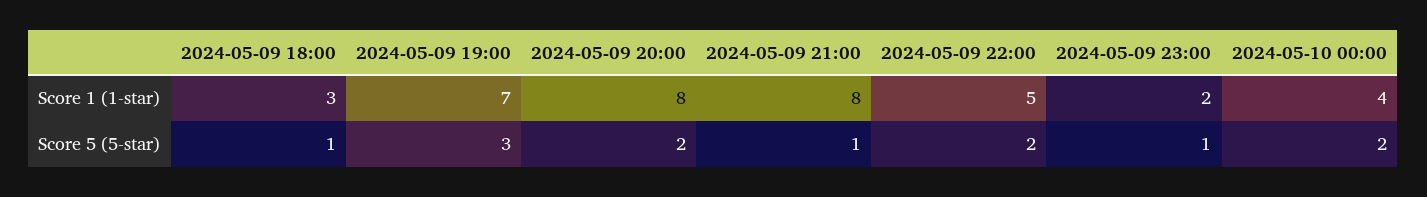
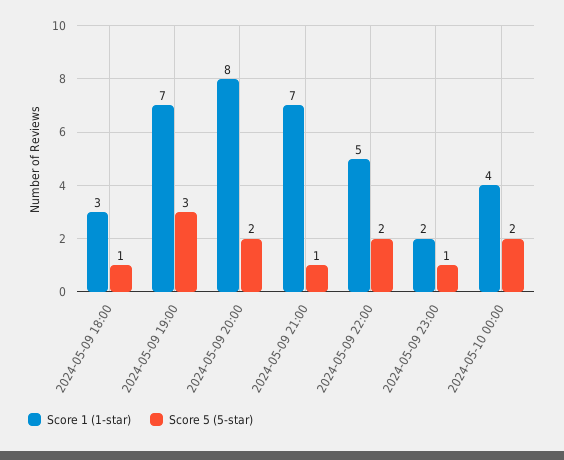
Score 1 (1-star), 2024-05-09 21:00: 8 -> 7

